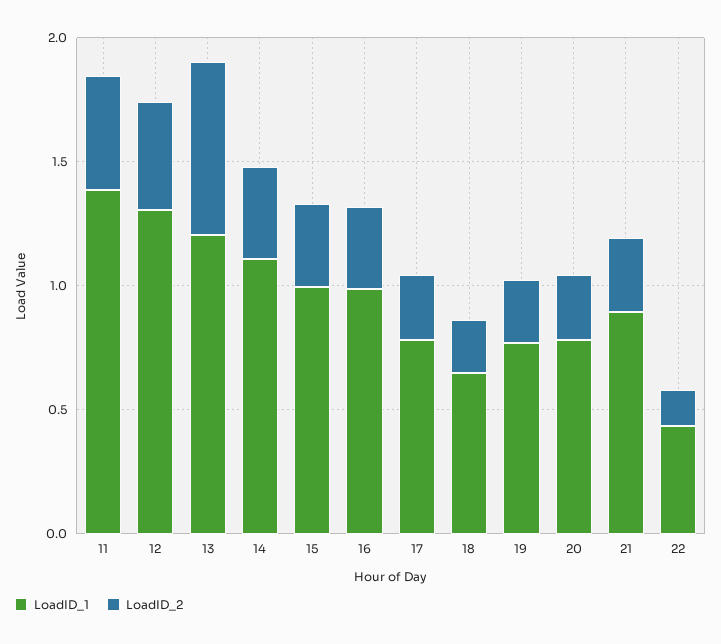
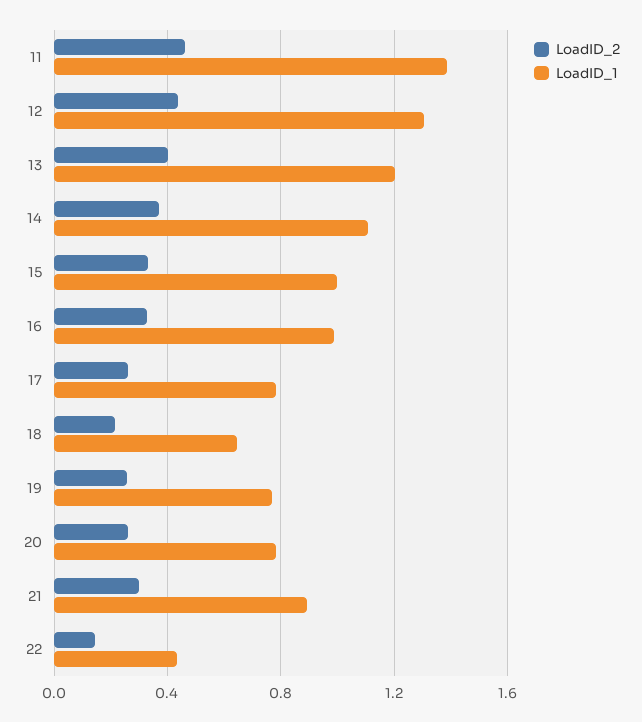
LoadID_2, 13: 0.7 -> 0.4

